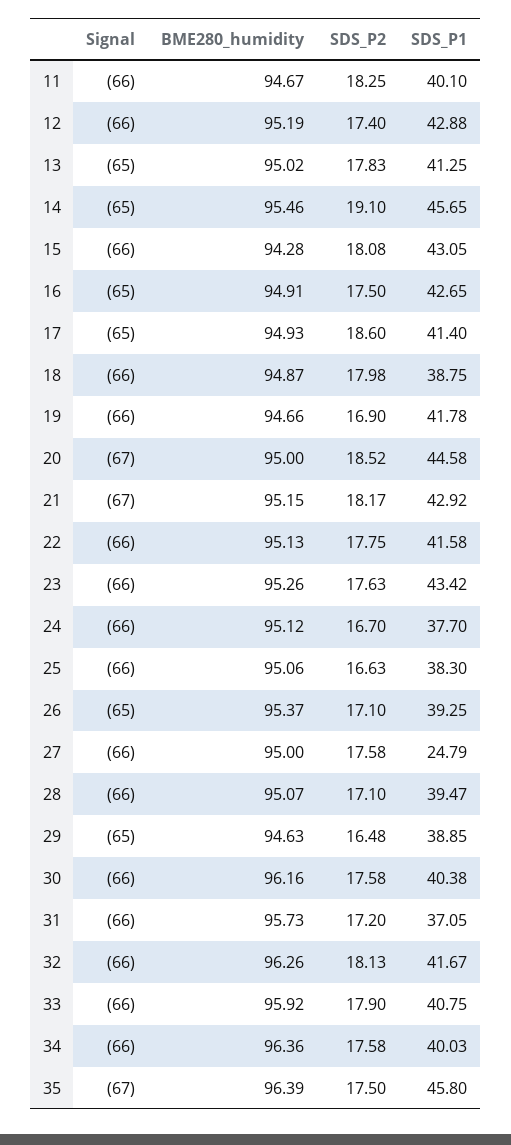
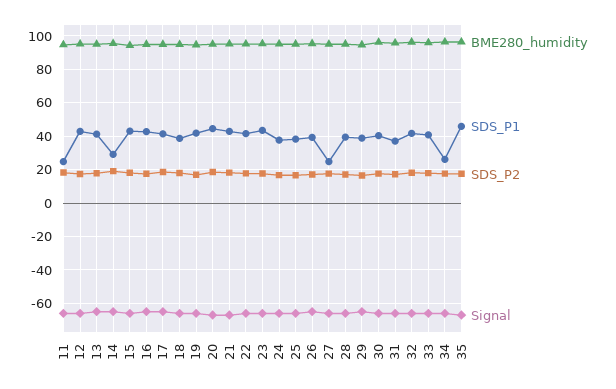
SDS_P1, 11: 40.1 -> 25
SDS_P1, 14: 45.65 -> 30
SDS_P1, 34: 40.03 -> 25

